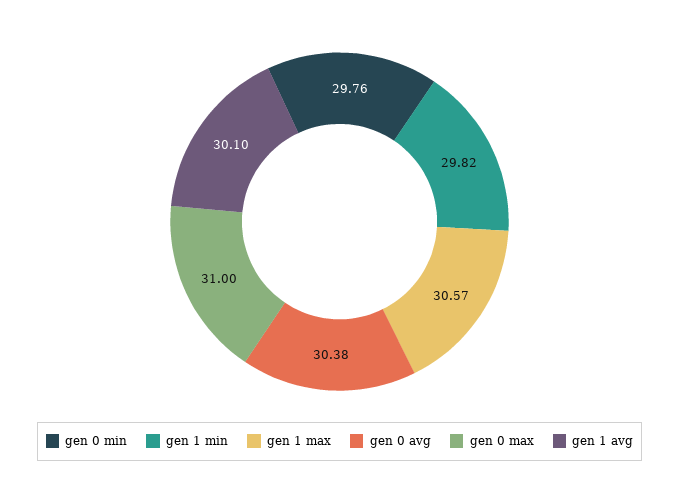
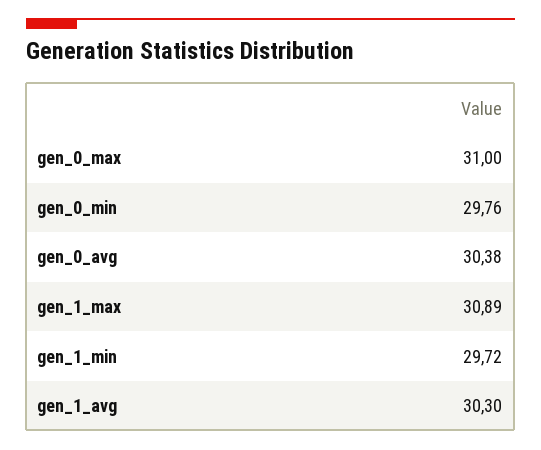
gen 1 min: 29.82 -> 29.72
gen 1 max: 30.57 -> 30.89
gen 1 avg: 30.1 -> 30.3

